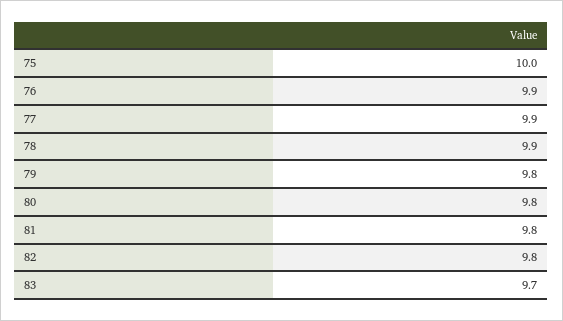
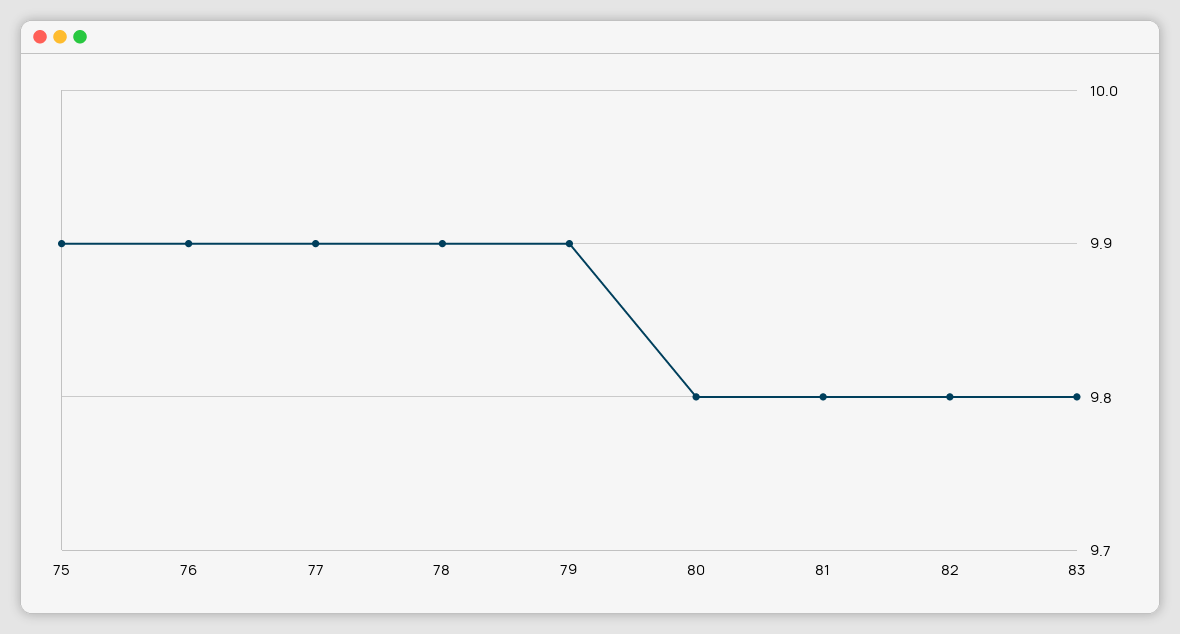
75: 10 -> 9.9
79: 9.8 -> 9.9
83: 9.7 -> 9.8

